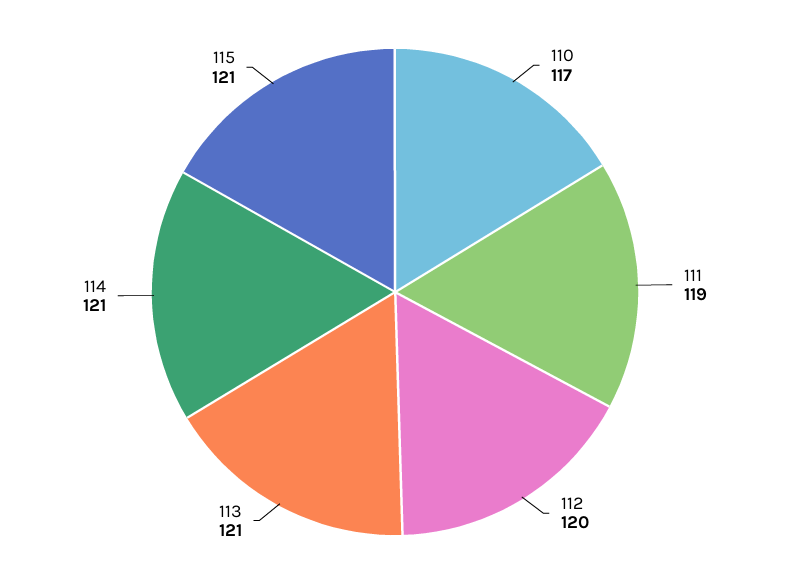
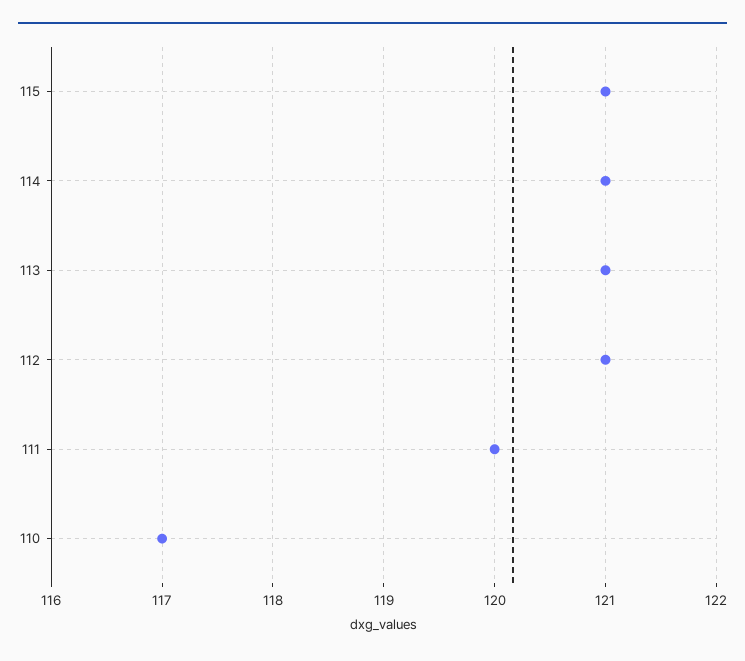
111: 119 -> 120
112: 120 -> 121

